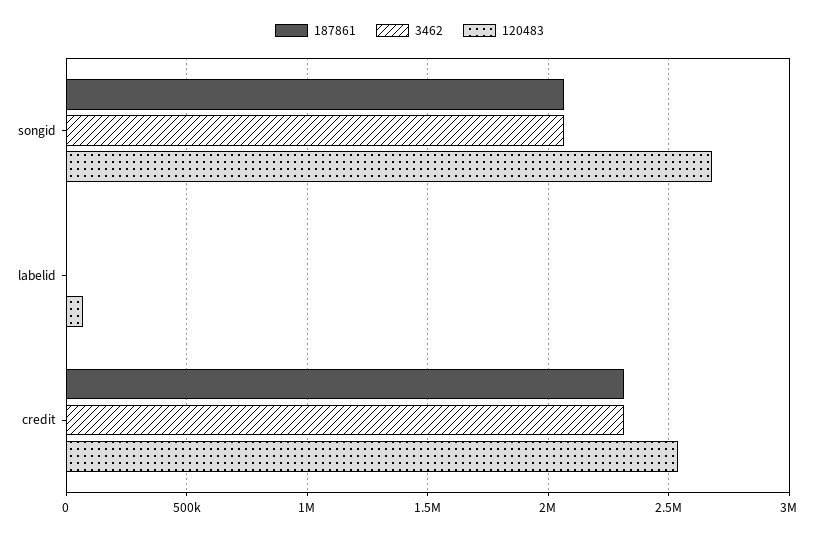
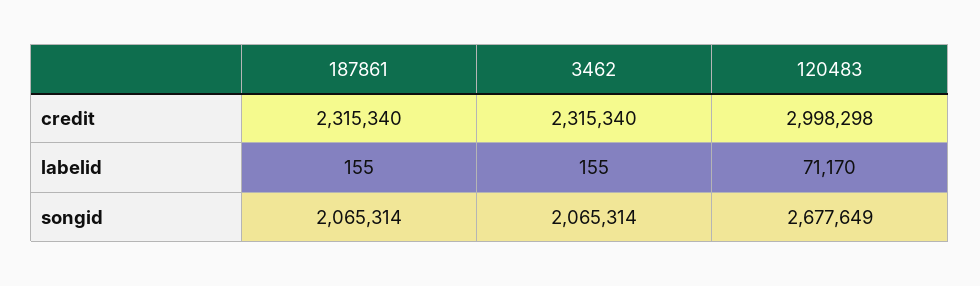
120483, credit: 2550000 -> 2998298

